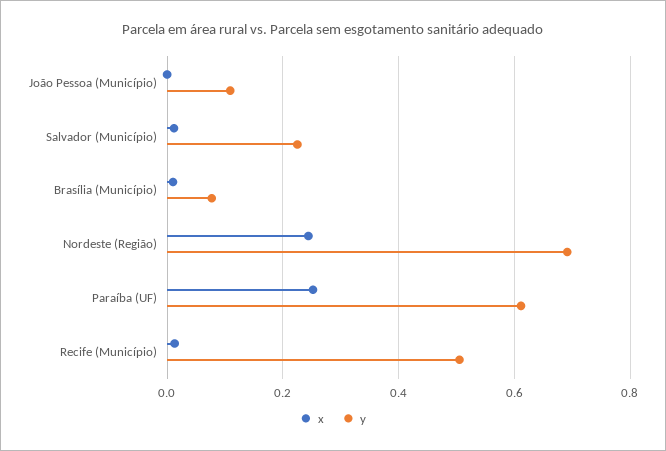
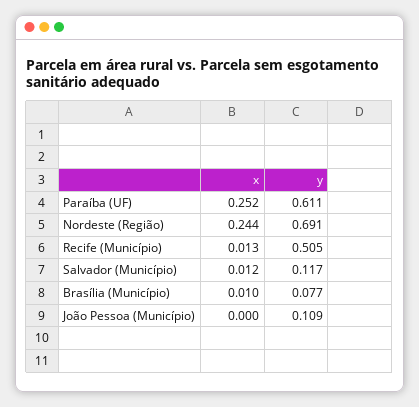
y, Salvador (Município): 0.22 -> 0.117

